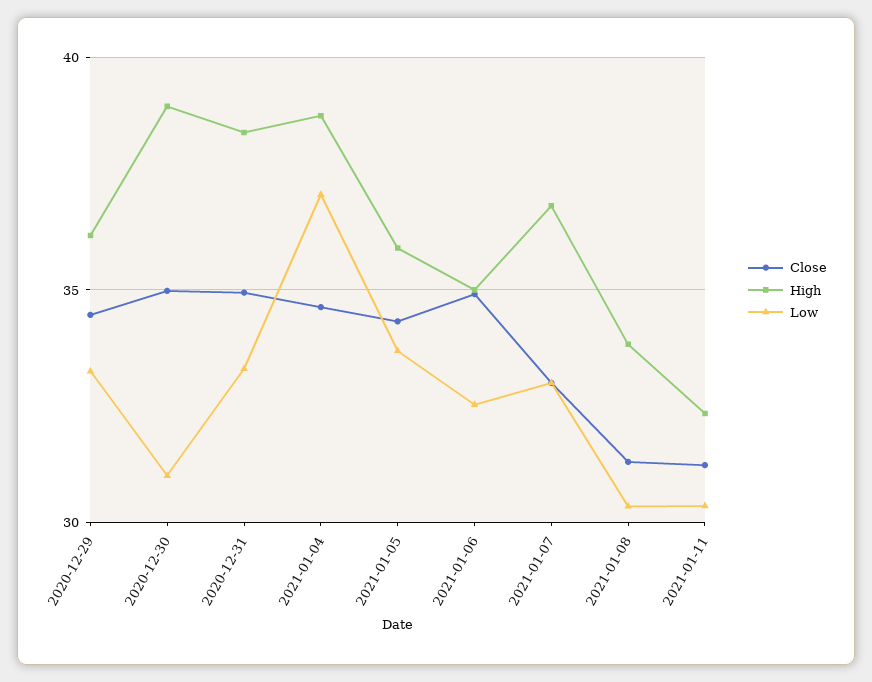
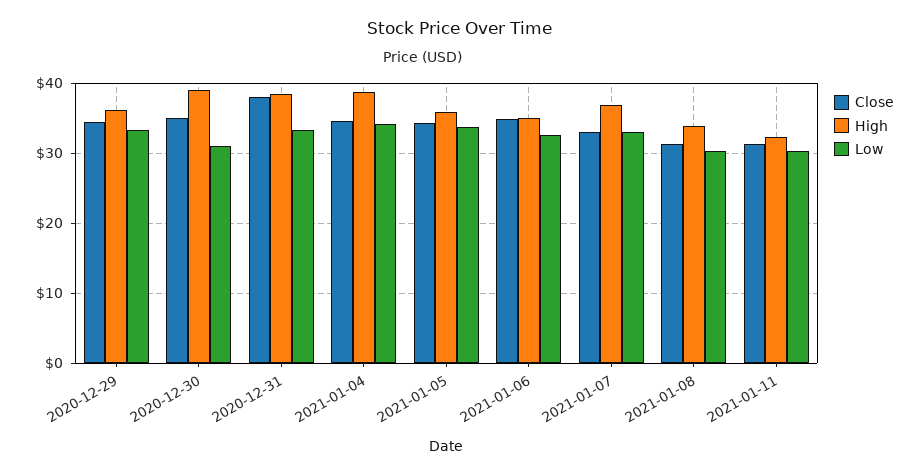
Close, 2020-12-31: 35 -> 38
Low, 2021-01-04: 37 -> 34

